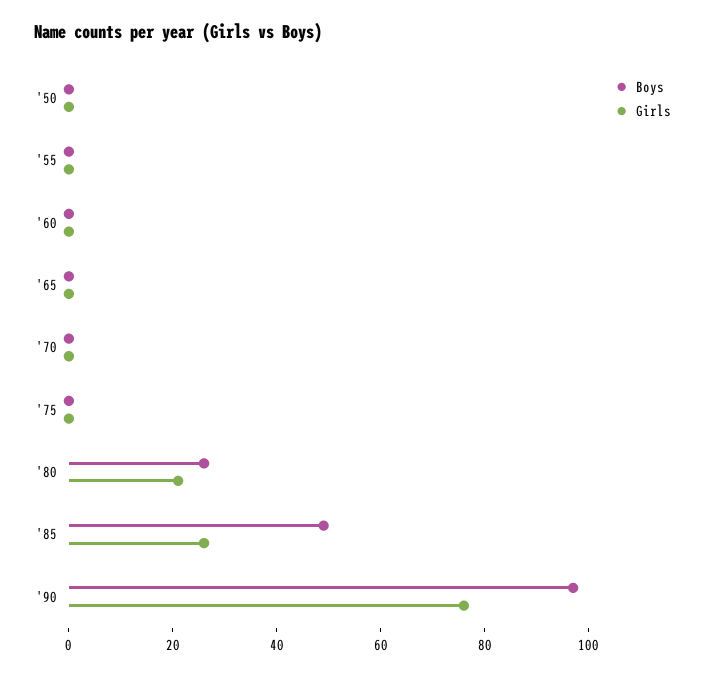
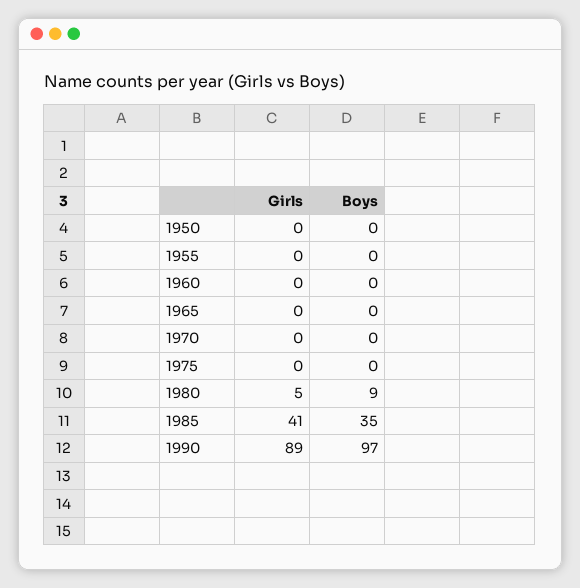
Boys, '80: 25 -> 9
Girls, '80: 20 -> 5
Boys, '85: 50 -> 35
Girls, '85: 25 -> 41
Girls, '90: 75 -> 89

